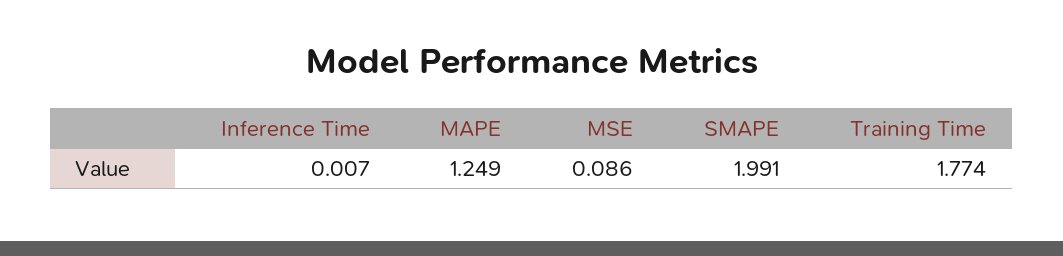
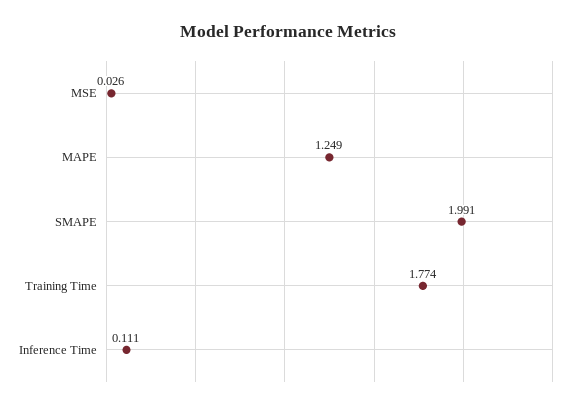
Inference Time: 0.007 -> 0.111
MSE: 0.086 -> 0.026

